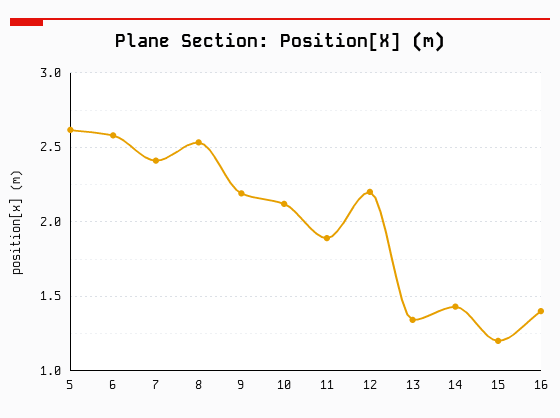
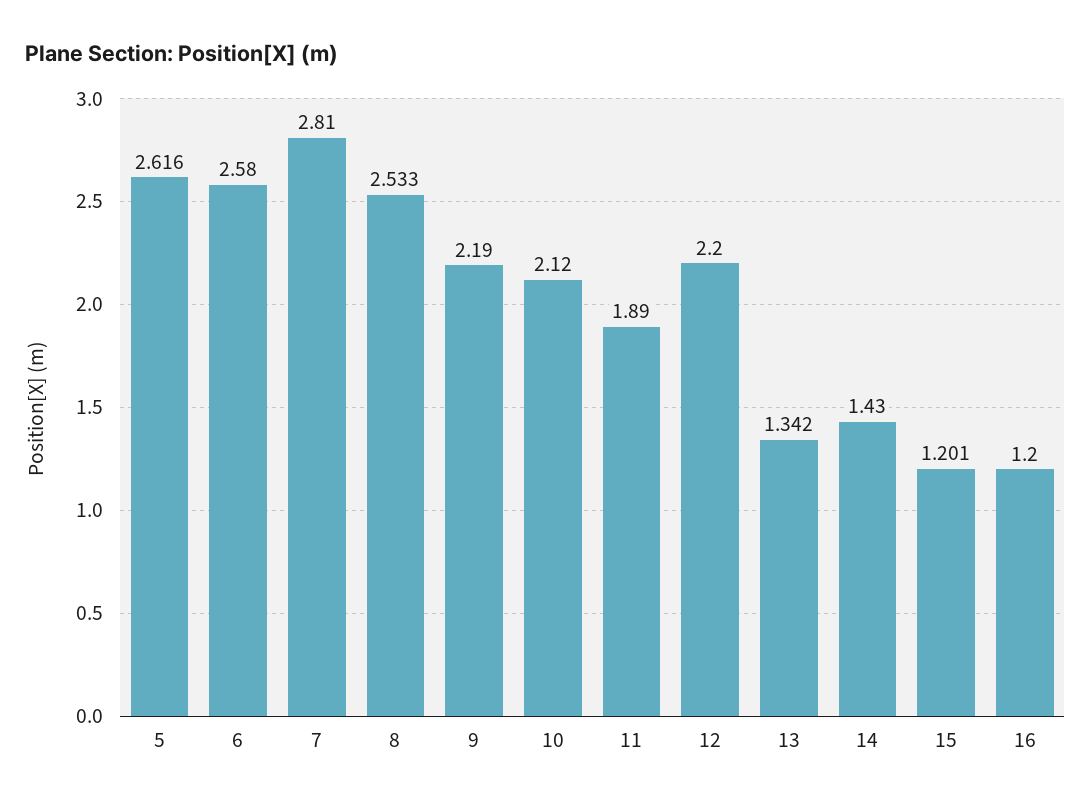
7: 2.4 -> 2.81
16: 1.4 -> 1.2

